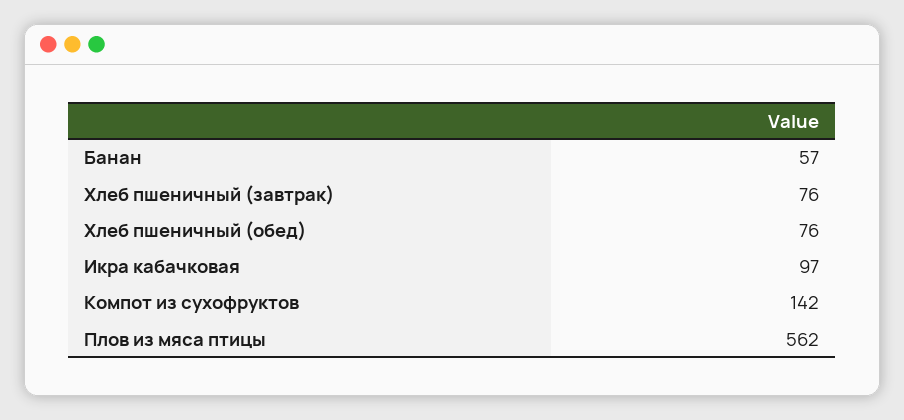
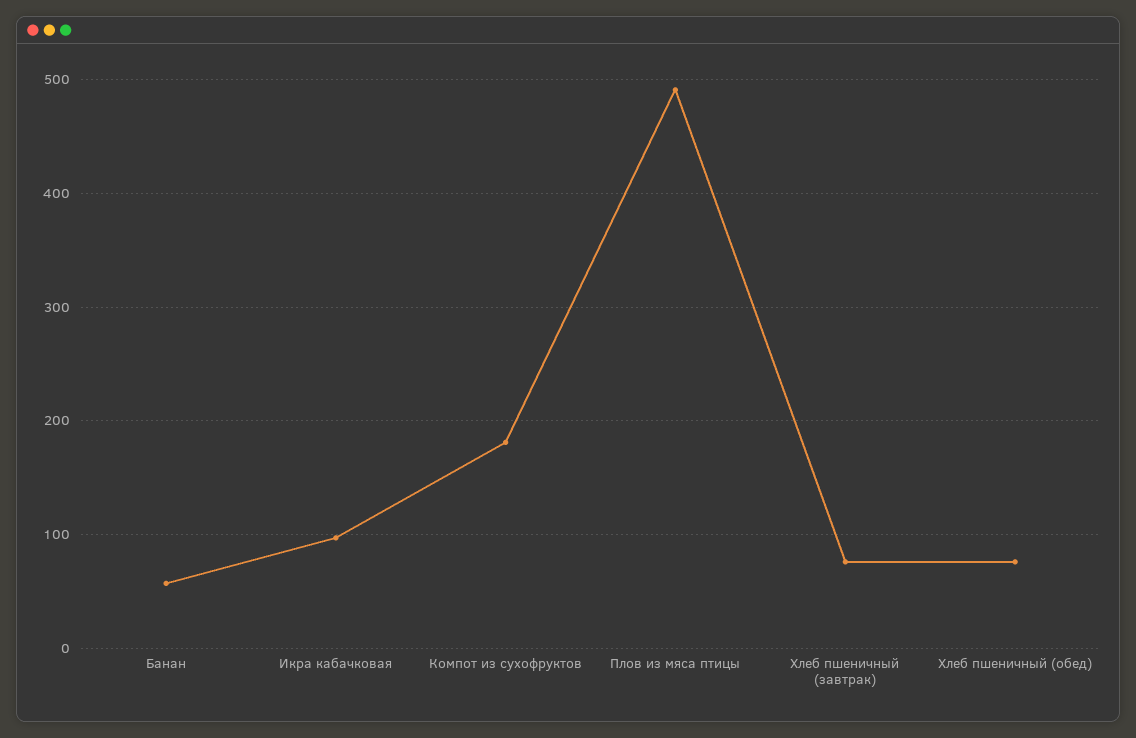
Компот из сухофруктов: 142 -> 180
Плов из мяса птицы: 562 -> 490

